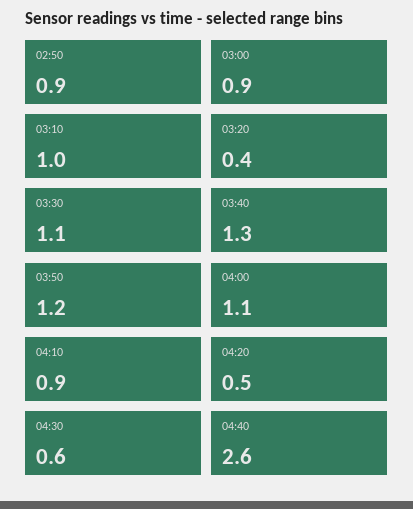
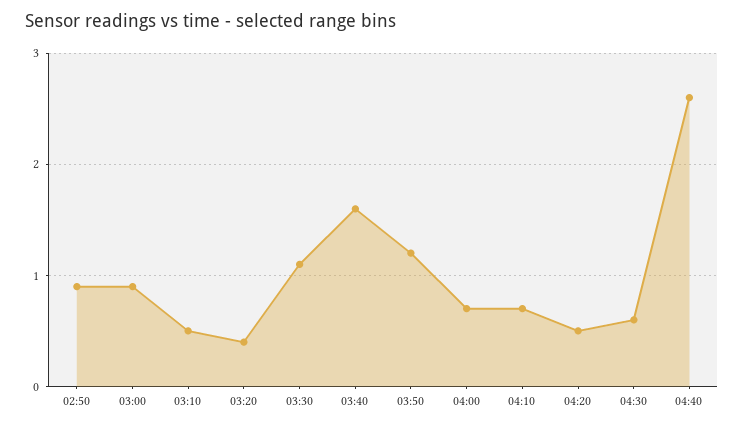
03:10: 1 -> 0.5
03:40: 1.3 -> 1.6
04:00: 1.1 -> 0.7
04:10: 0.9 -> 0.7

